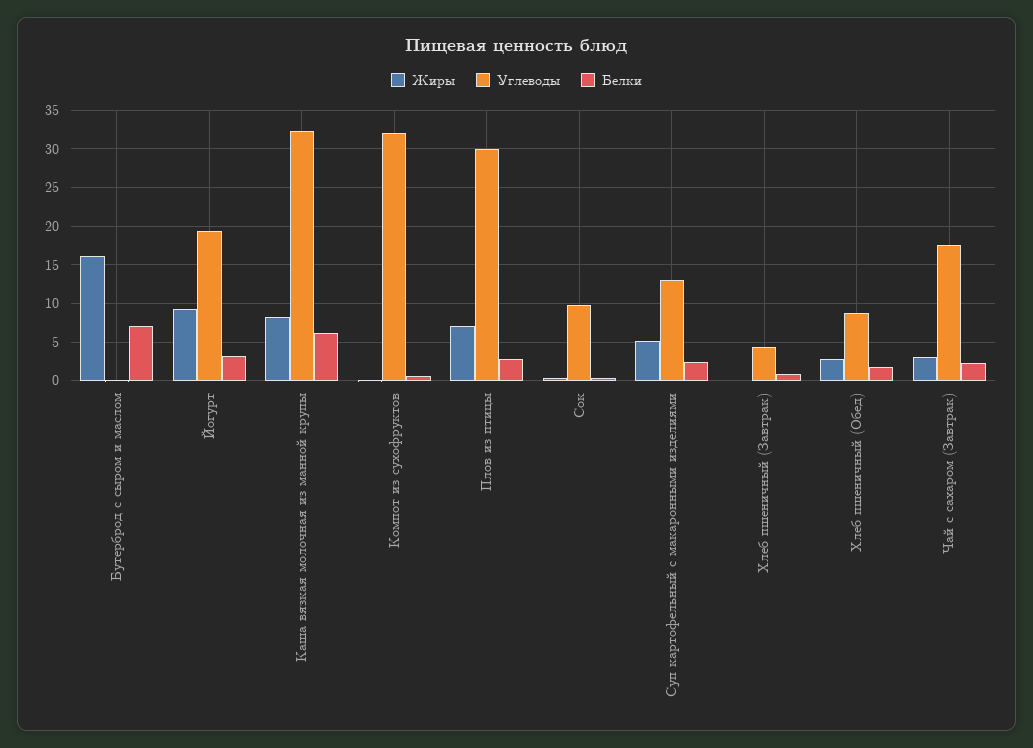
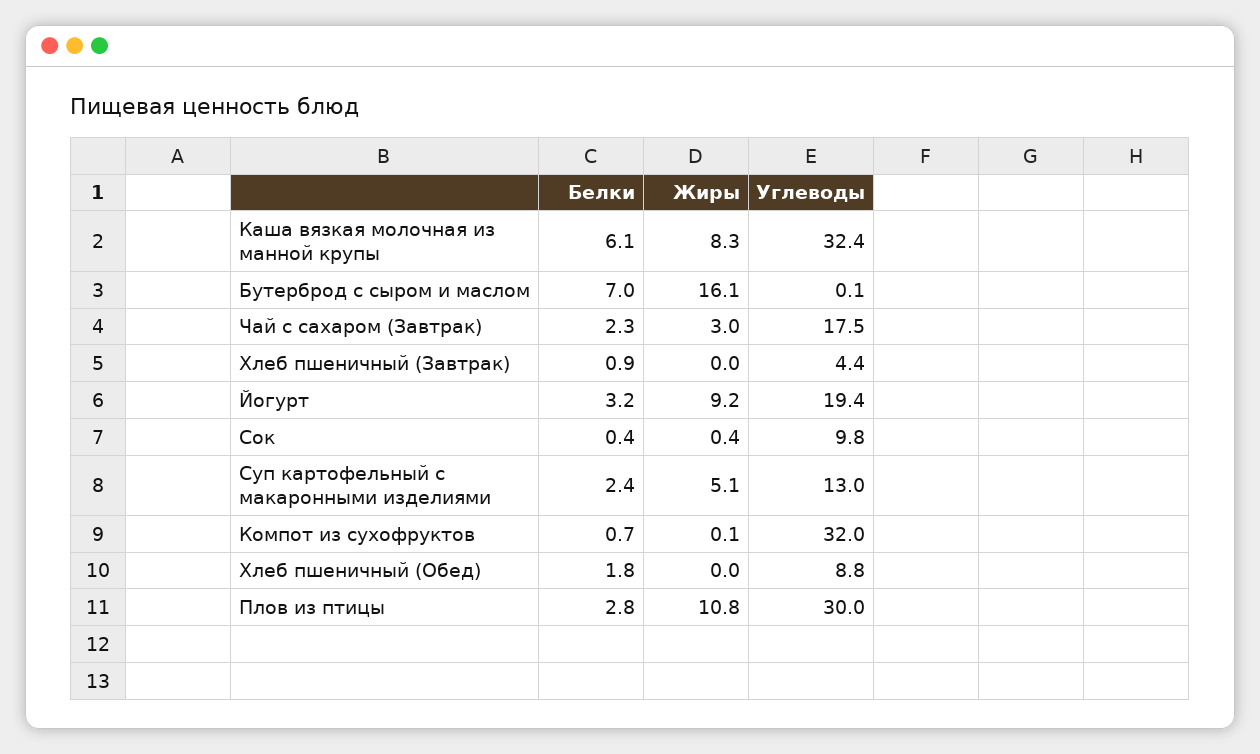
Жиры, Плов из птицы: 7 -> 10.8
Жиры, Хлеб пшеничный (Обед): 3 -> 0

